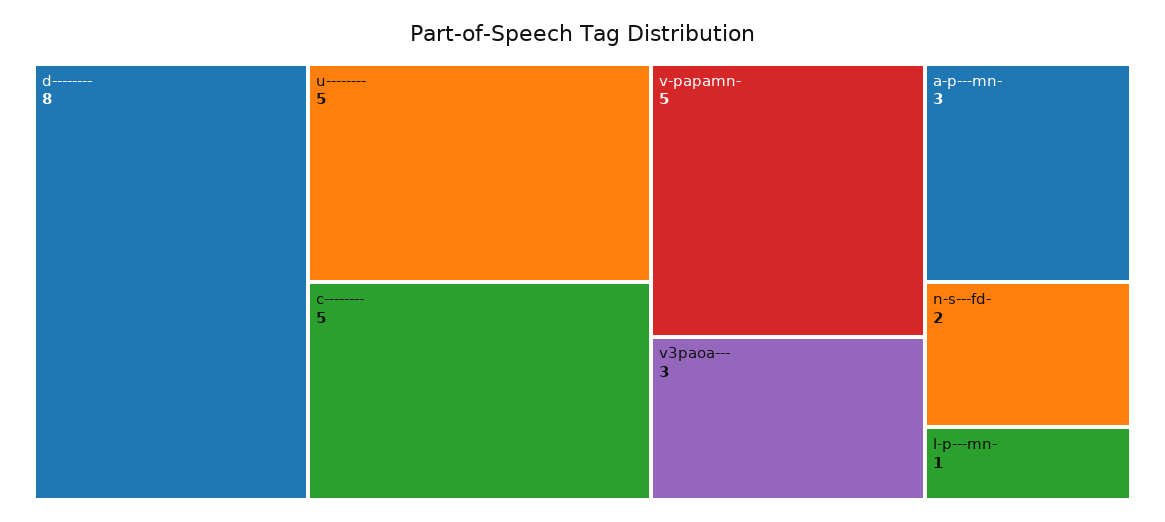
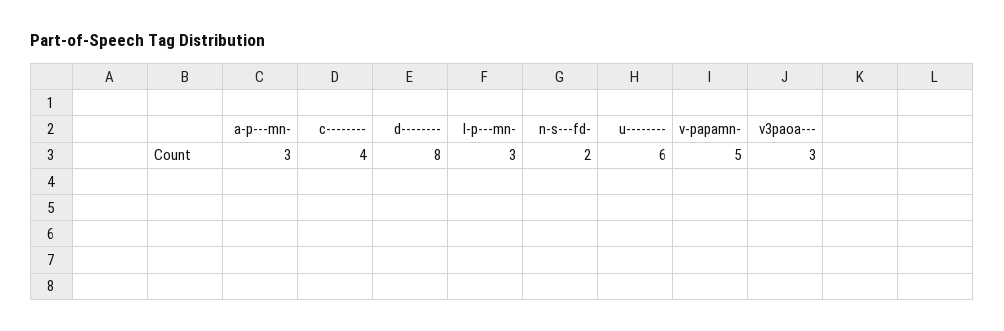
u--------: 5 -> 6
c--------: 5 -> 4
l-p---mn-: 1 -> 3

